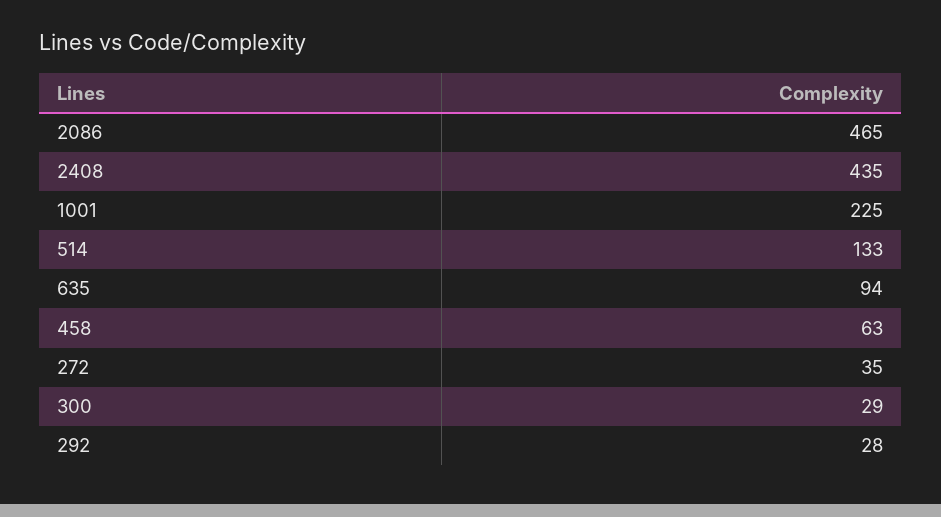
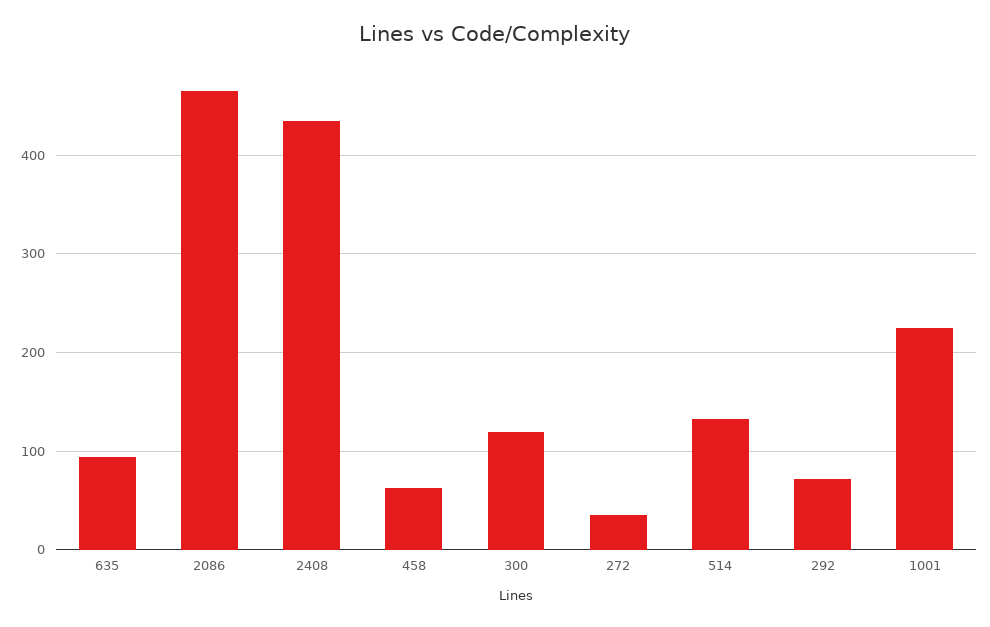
300: 29 -> 120
292: 28 -> 70

